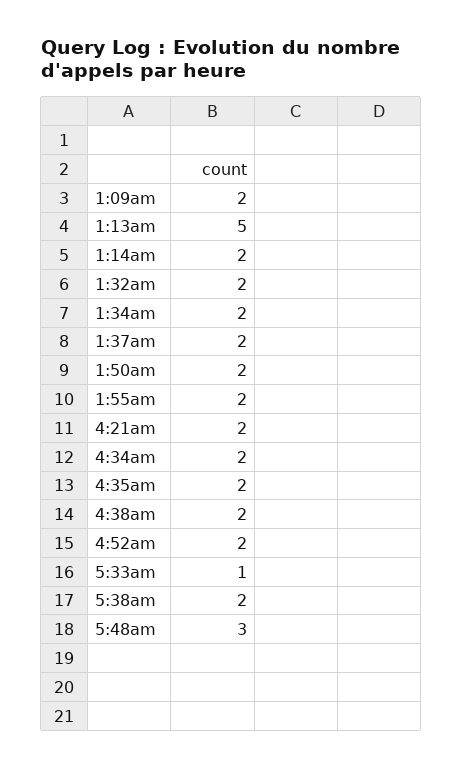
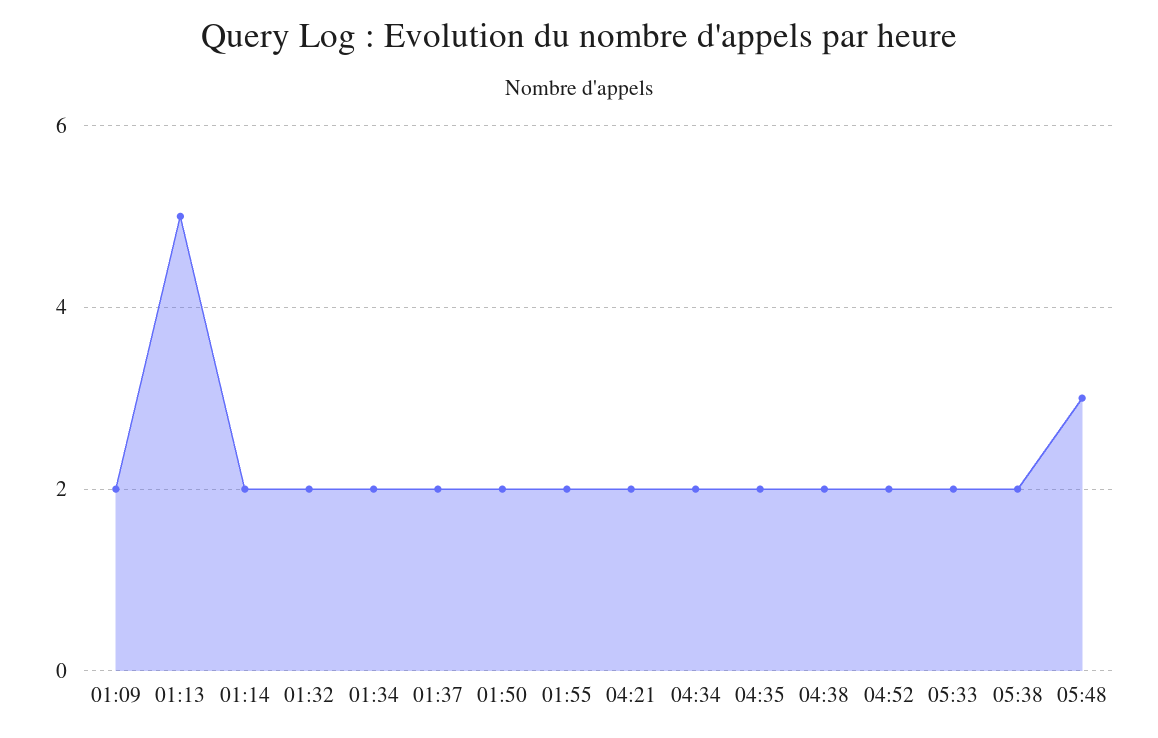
5:33am: 1 -> 2

